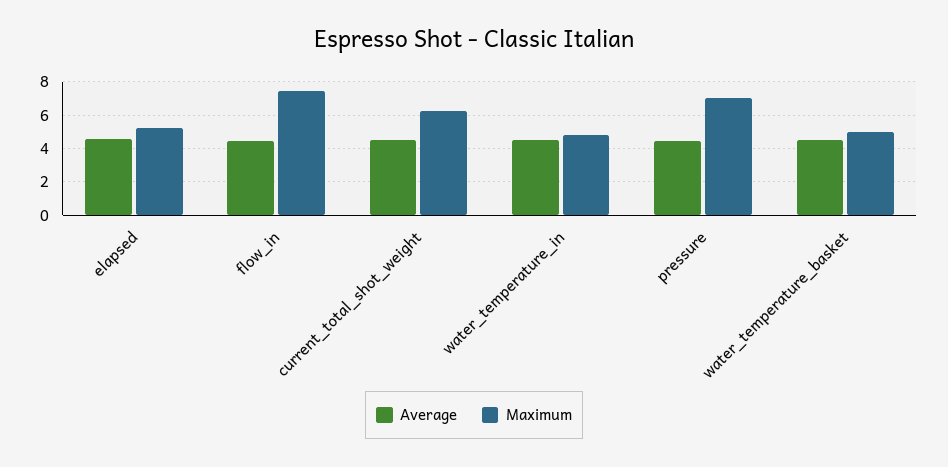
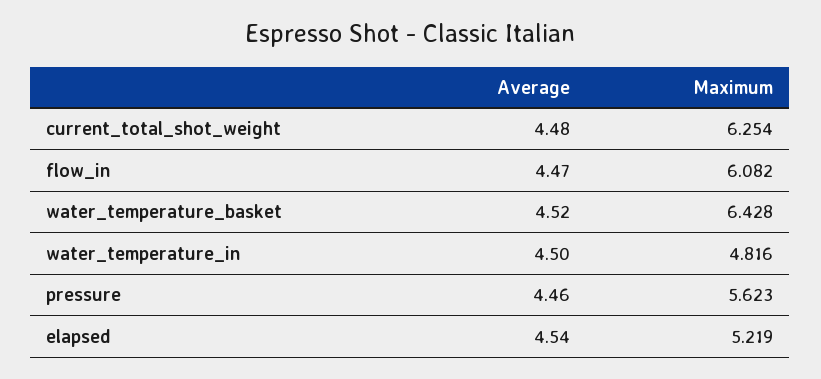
Maximum, flow_in: 7.5 -> 6.082
Maximum, pressure: 7 -> 5.623
Maximum, water_temperature_basket: 5 -> 6.428

